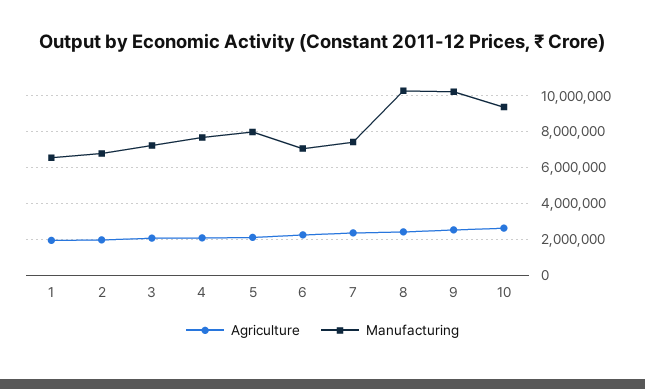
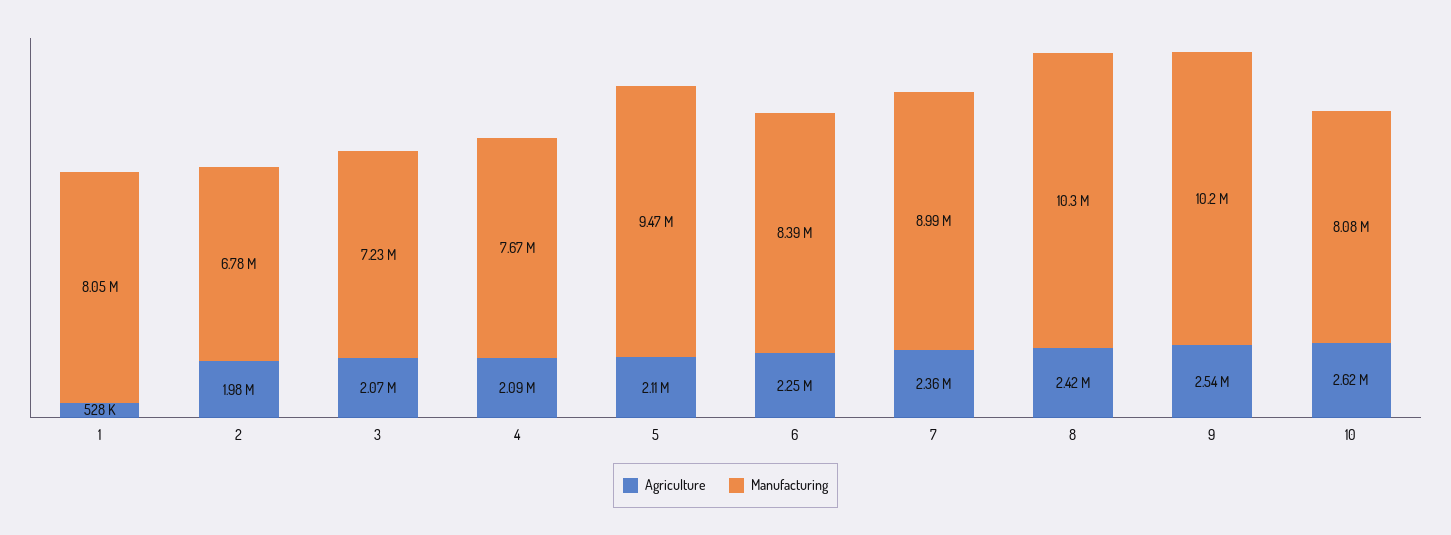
Agriculture, 1: 2000000 -> 528000
Manufacturing, 1: 6500000 -> 8050000
Manufacturing, 5: 8000000 -> 9470000
Manufacturing, 6: 7000000 -> 8390000
Manufacturing, 7: 7500000 -> 8990000
Manufacturing, 10: 9500000 -> 8080000

